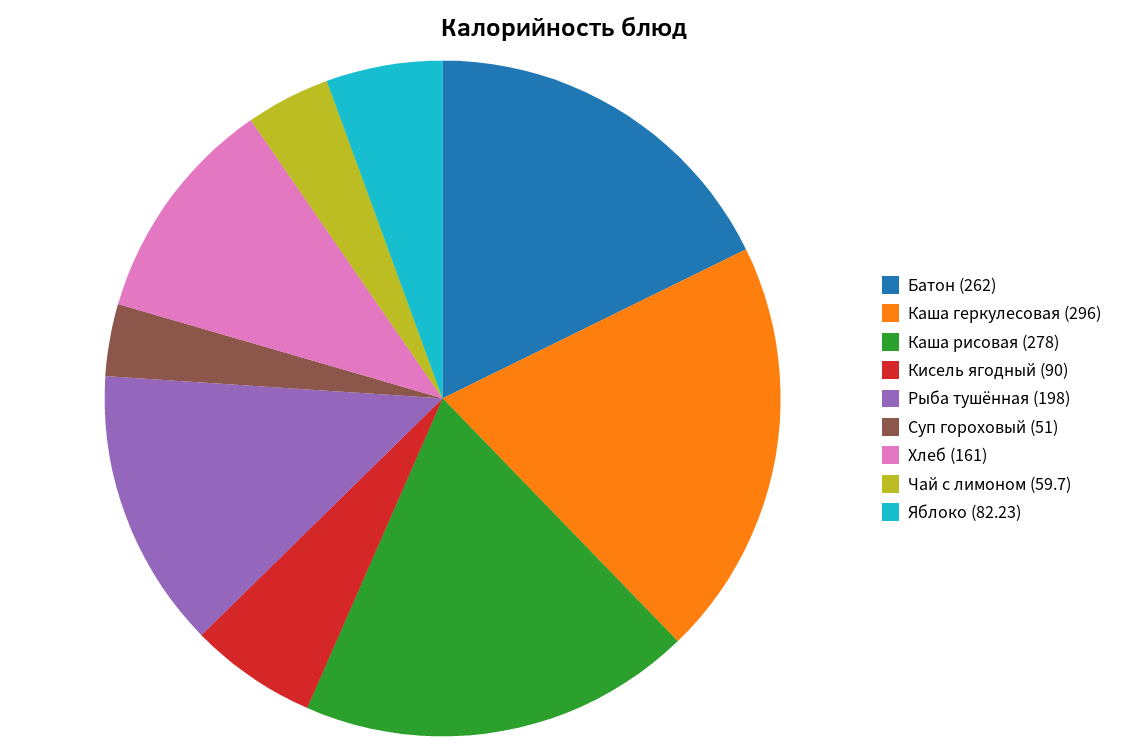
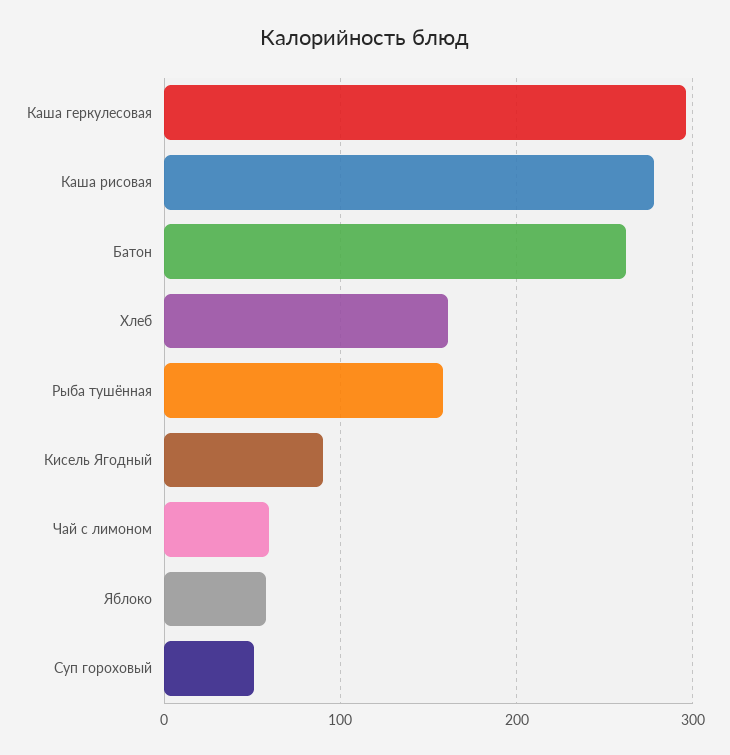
Рыба тушённая: 198 -> 160
Яблоко: 82.23 -> 60

